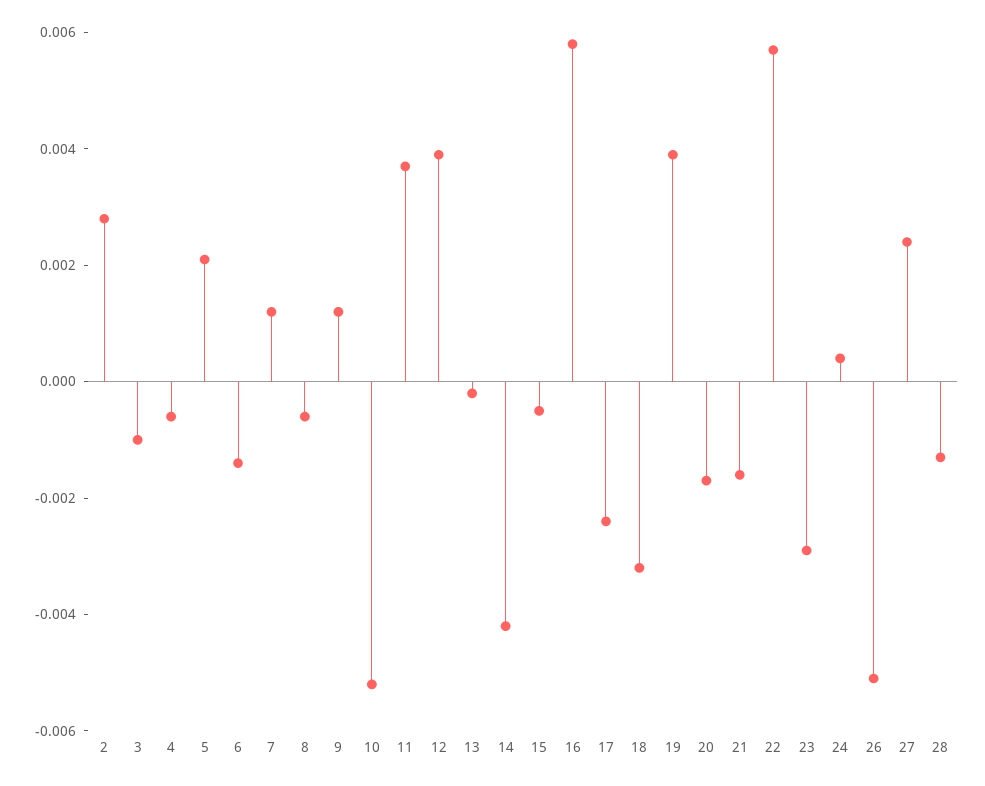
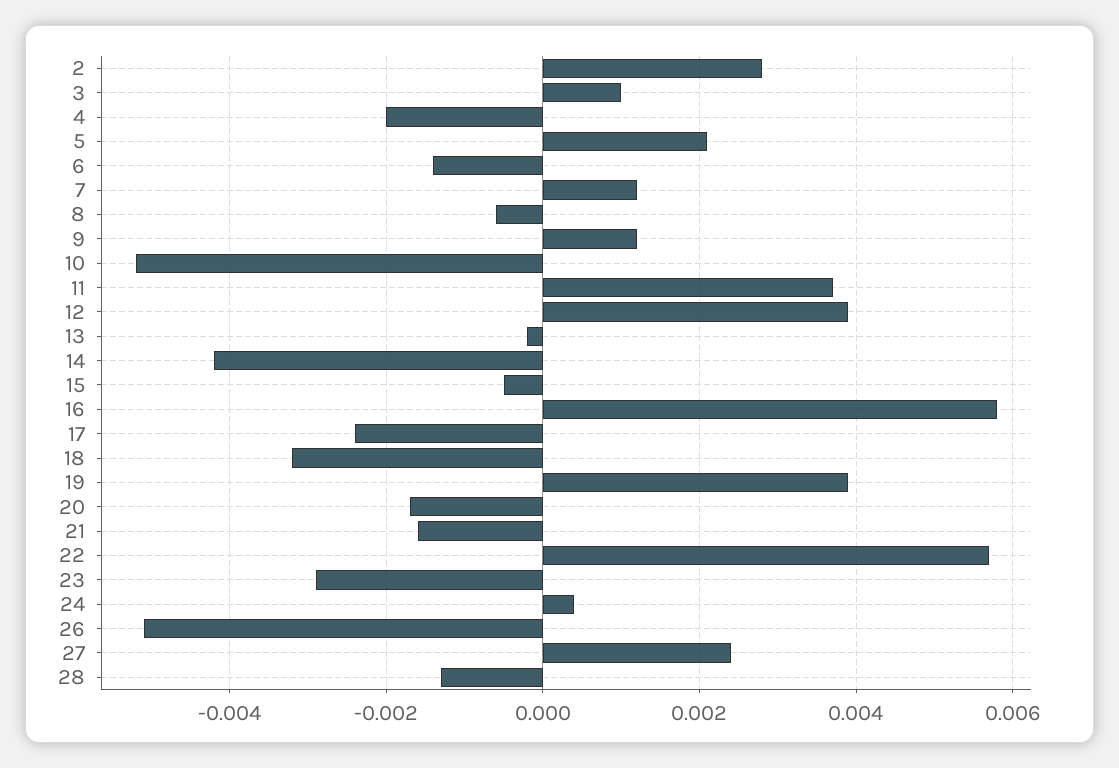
3: -0.001 -> 0.001
4: -0.0005 -> -0.002

